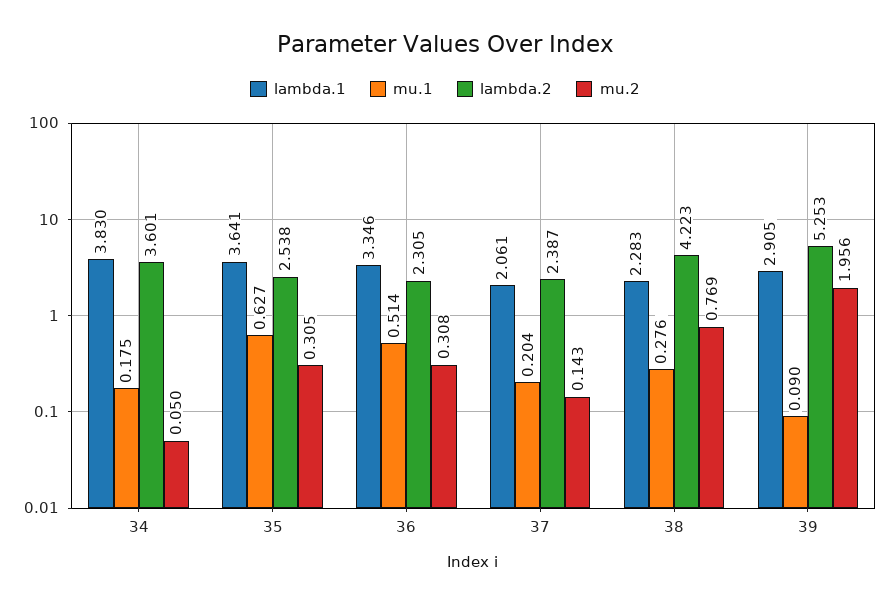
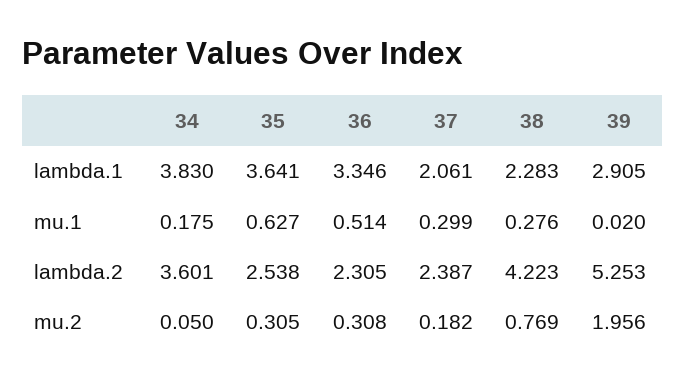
mu.1, 37: 0.204 -> 0.299
mu.2, 37: 0.143 -> 0.182
mu.1, 39: 0.09 -> 0.02

